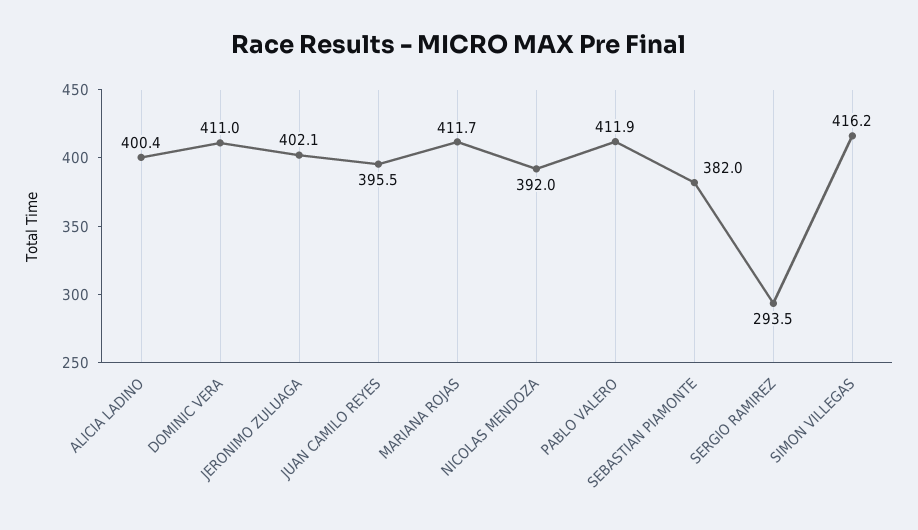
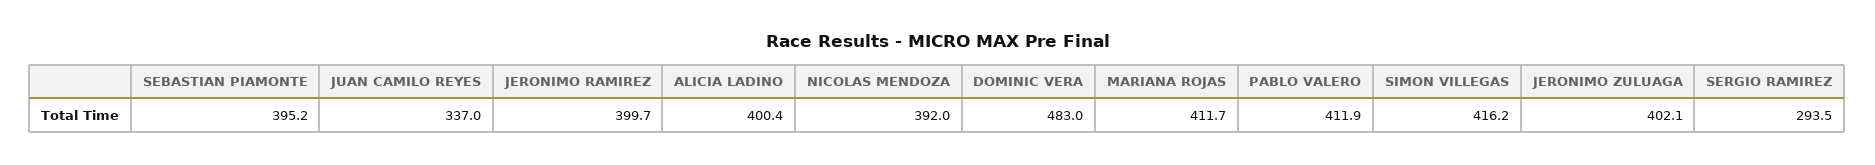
DOMINIC VERA: 411 -> 483
JUAN CAMILO REYES: 395.5 -> 337
SEBASTIAN PIAMONTE: 382 -> 395.2
JERONIMO RAMIREZ: none -> 399.7

